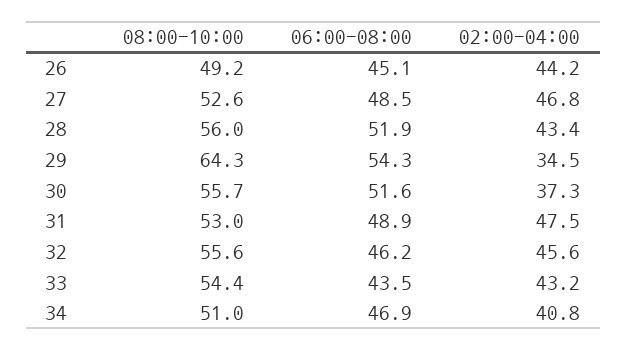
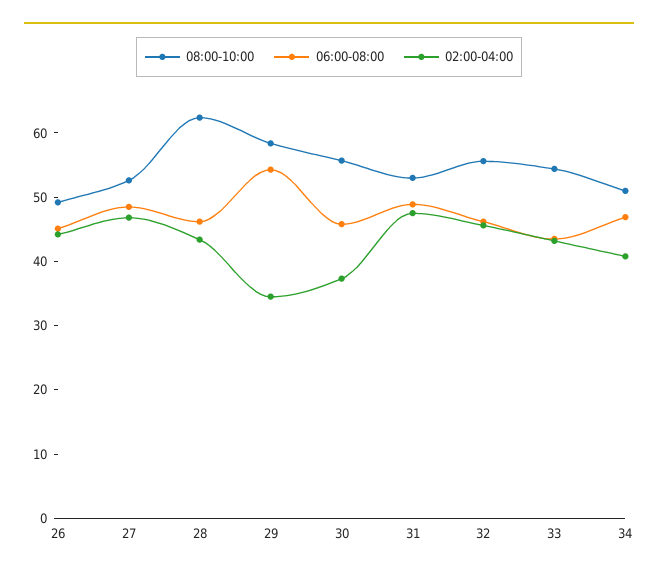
08:00-10:00, 28: 56 -> 62
06:00-08:00, 28: 51.9 -> 46
08:00-10:00, 29: 64.3 -> 58
06:00-08:00, 30: 51.6 -> 46

